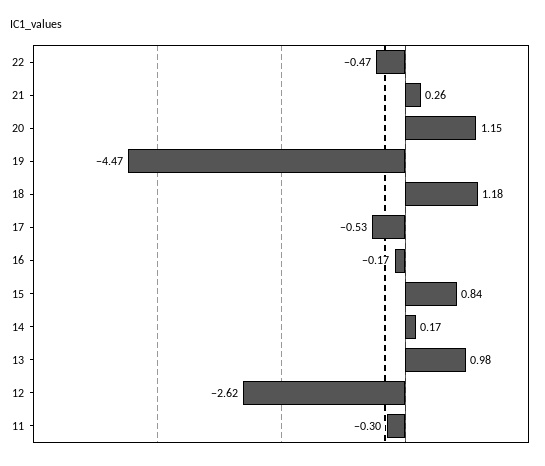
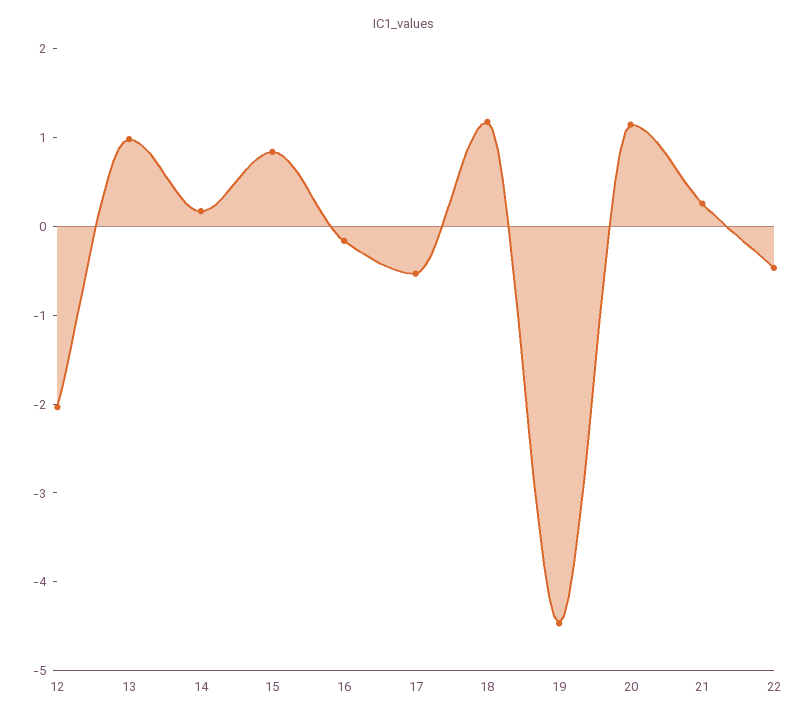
12: -2.62 -> -2
11: -0.3 -> none

